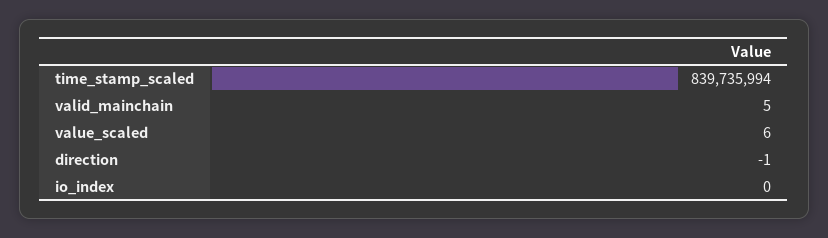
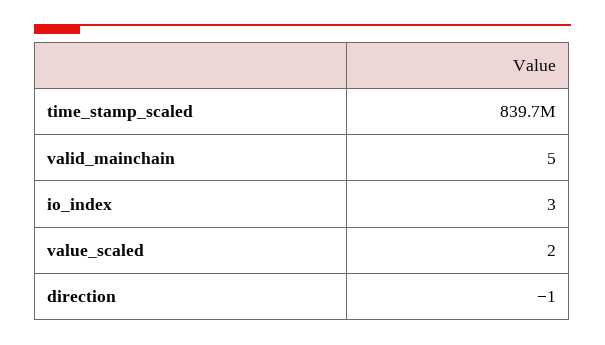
value_scaled: 6 -> 2
io_index: 0 -> 3

